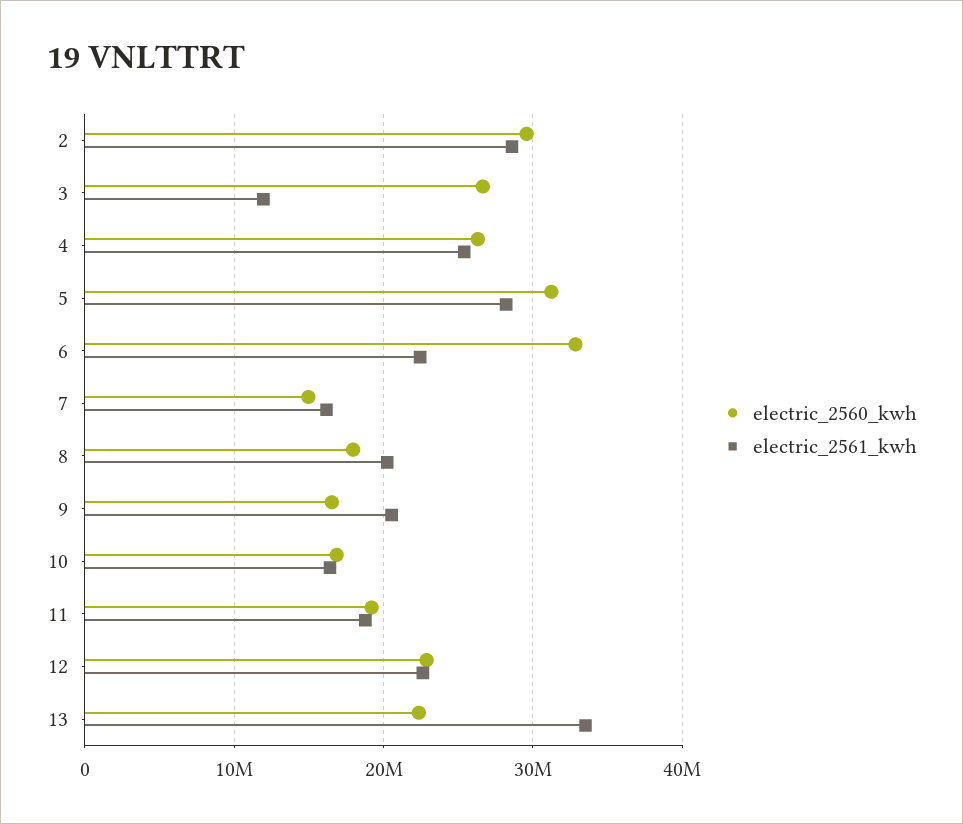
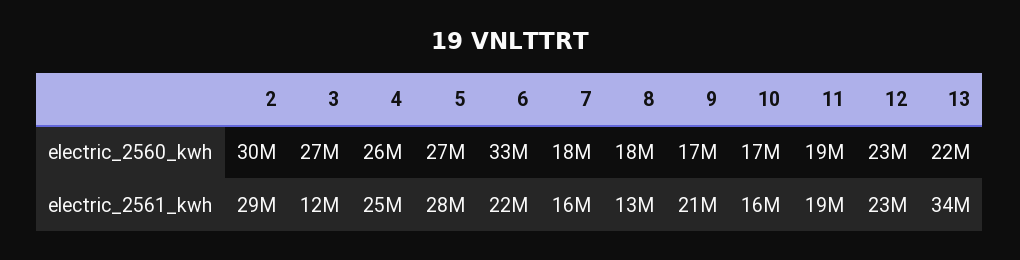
electric_2560_kwh, 5: 31000000 -> 27000000
electric_2560_kwh, 7: 15000000 -> 18000000
electric_2561_kwh, 8: 20000000 -> 13000000

